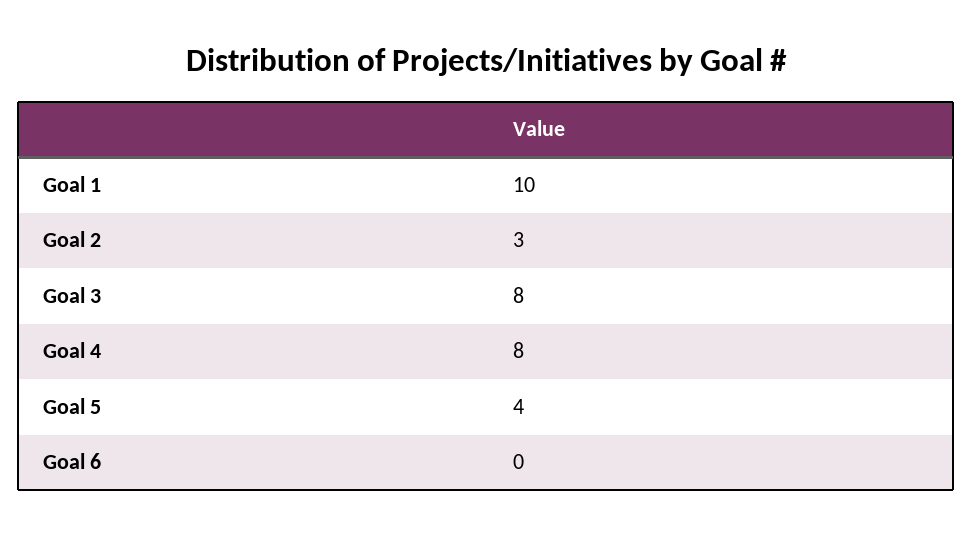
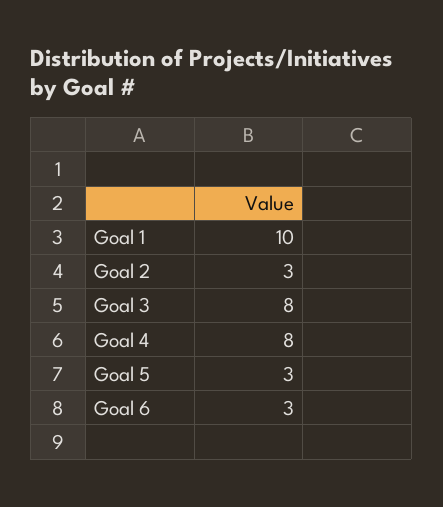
Goal 5: 4 -> 3
Goal 6: 0 -> 3

